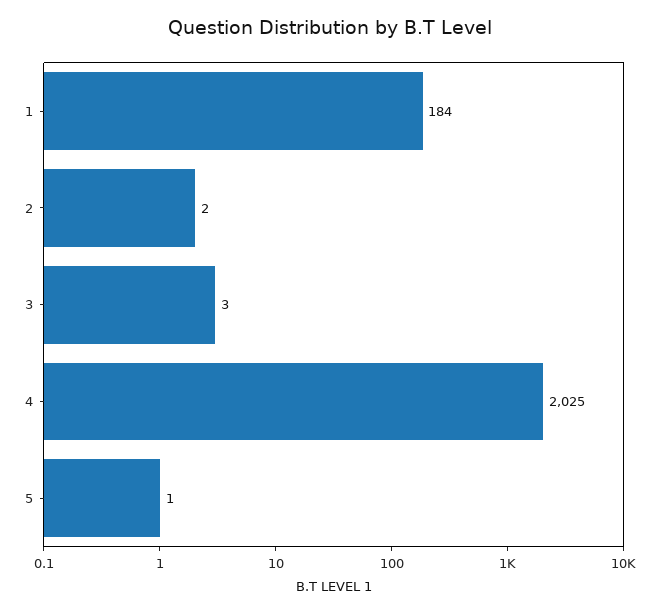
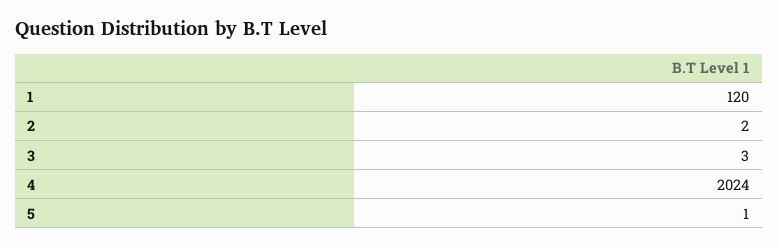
1: 184 -> 120
4: 2025 -> 2024

